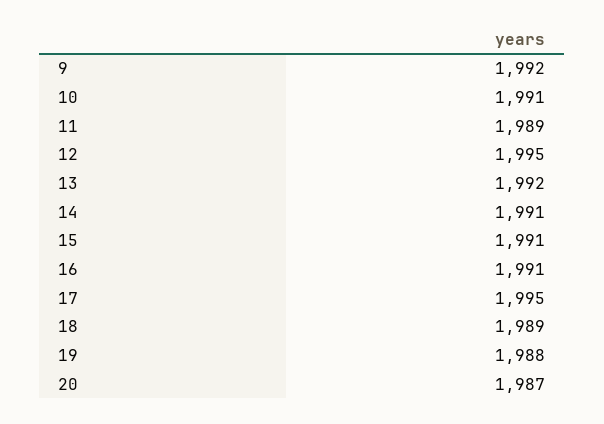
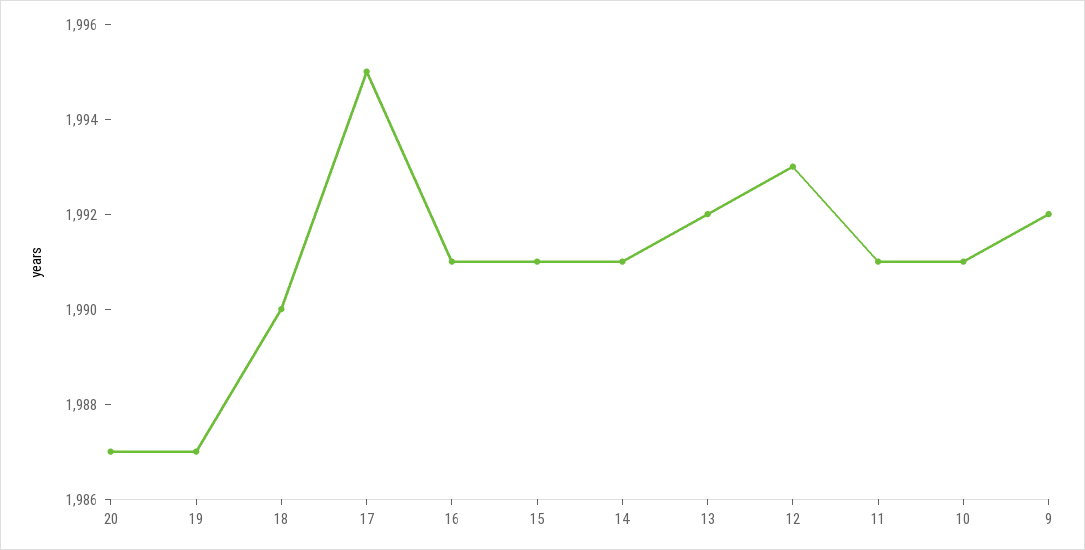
11: 1989 -> 1991
12: 1995 -> 1993
18: 1989 -> 1990
19: 1988 -> 1987

